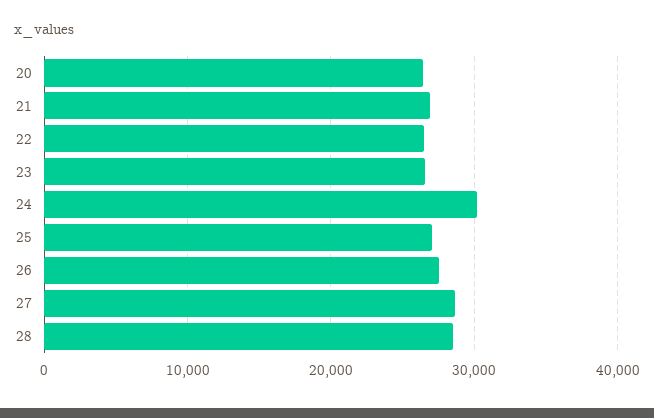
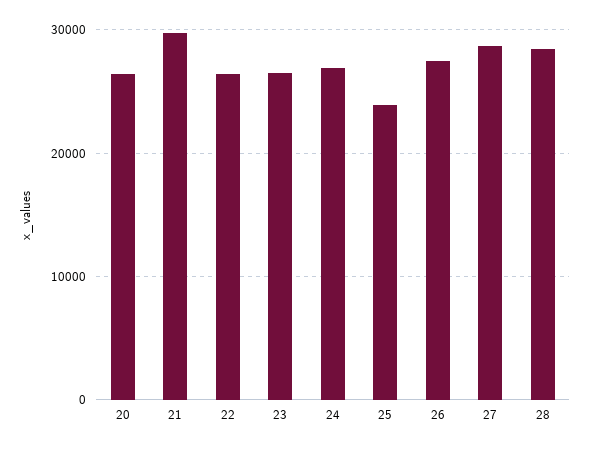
21: 27000 -> 30000
24: 30000 -> 27000
25: 27000 -> 24000

